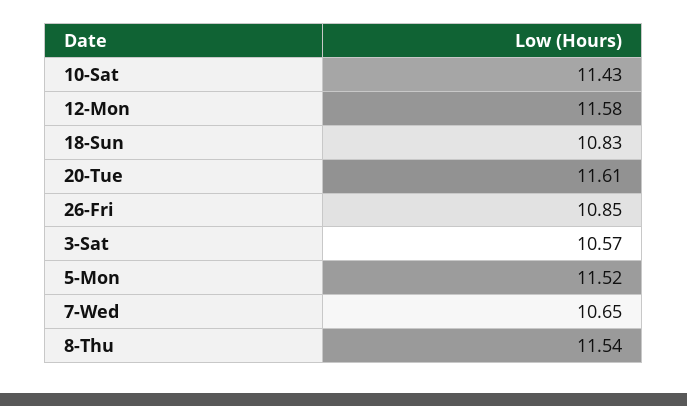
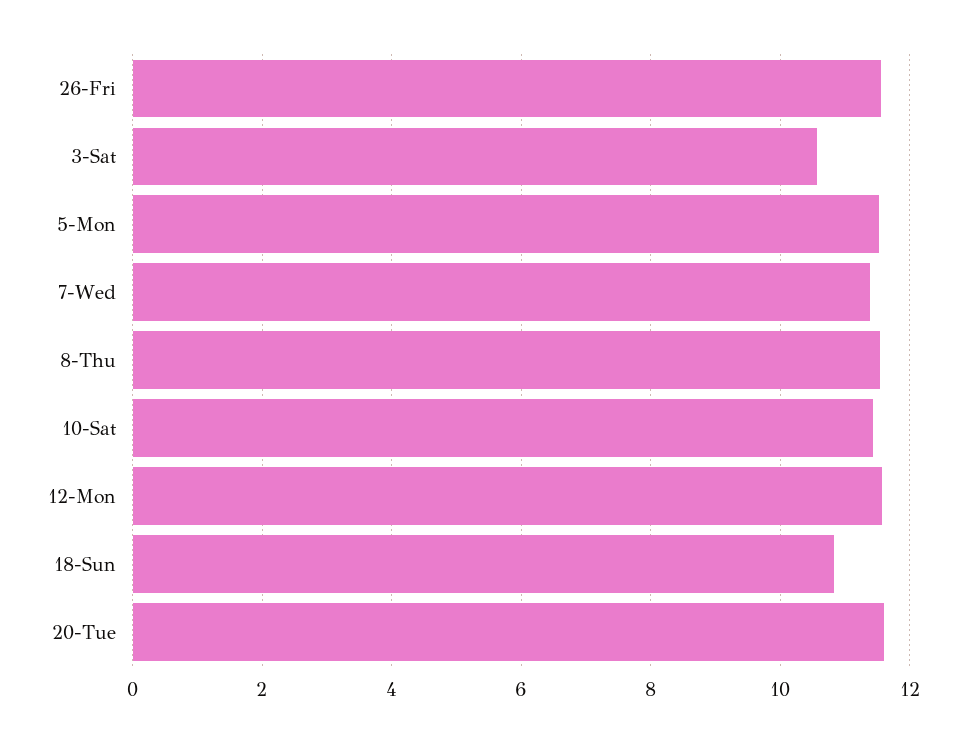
26-Fri: 10.85 -> 11.6
7-Wed: 10.65 -> 11.4

